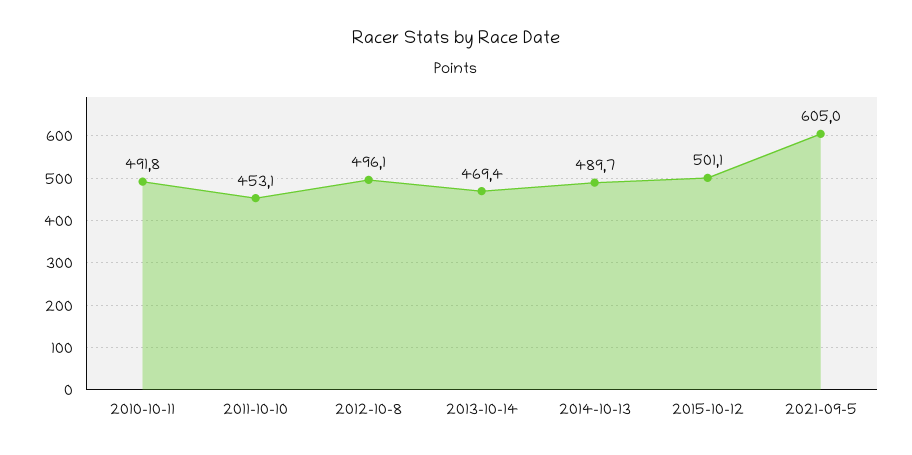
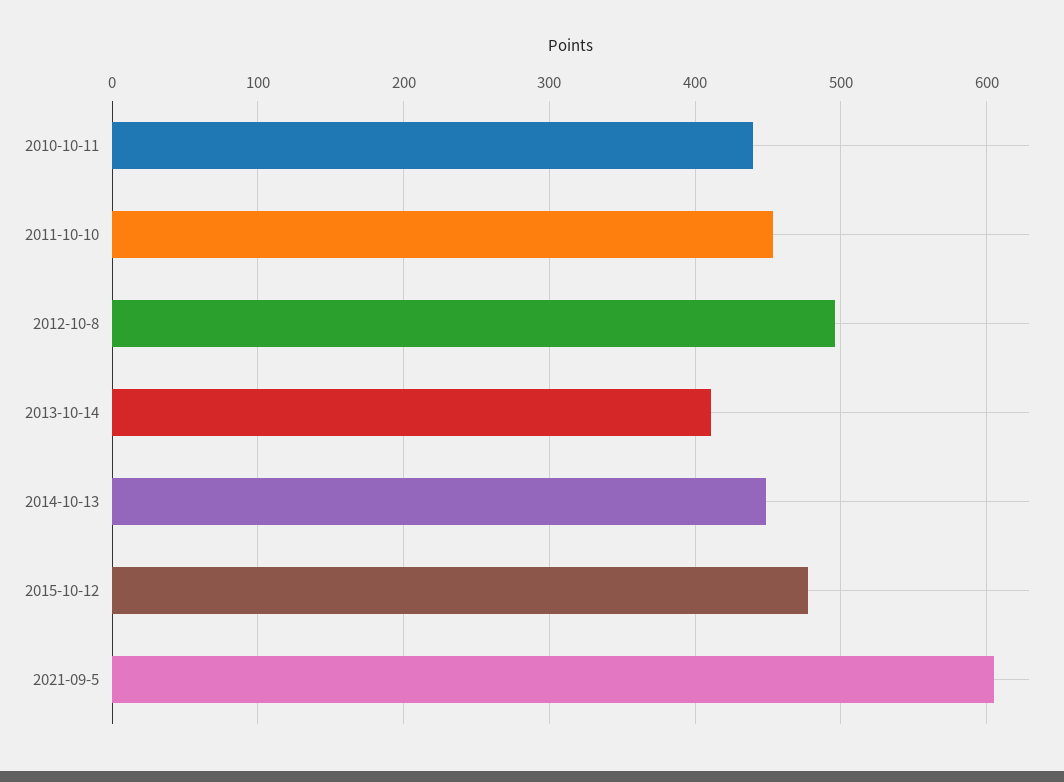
2010-10-11: 491.8 -> 440
2013-10-14: 469.4 -> 410
2014-10-13: 489.7 -> 450
2015-10-12: 501.1 -> 480

